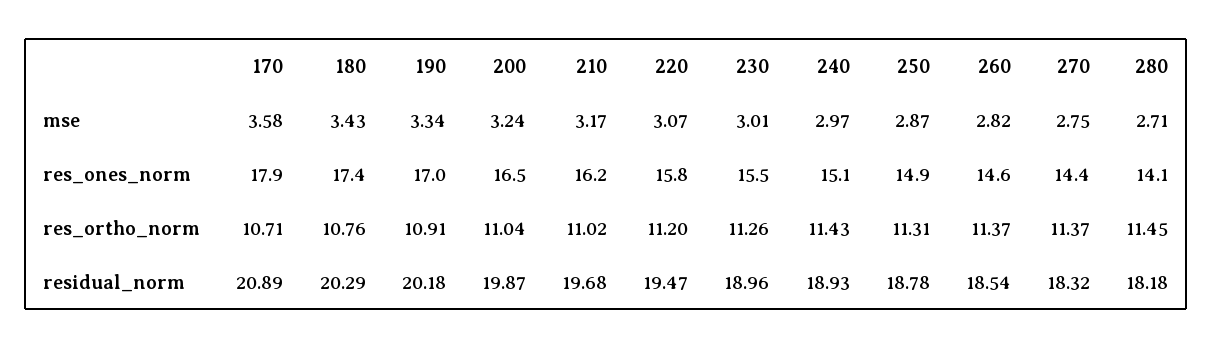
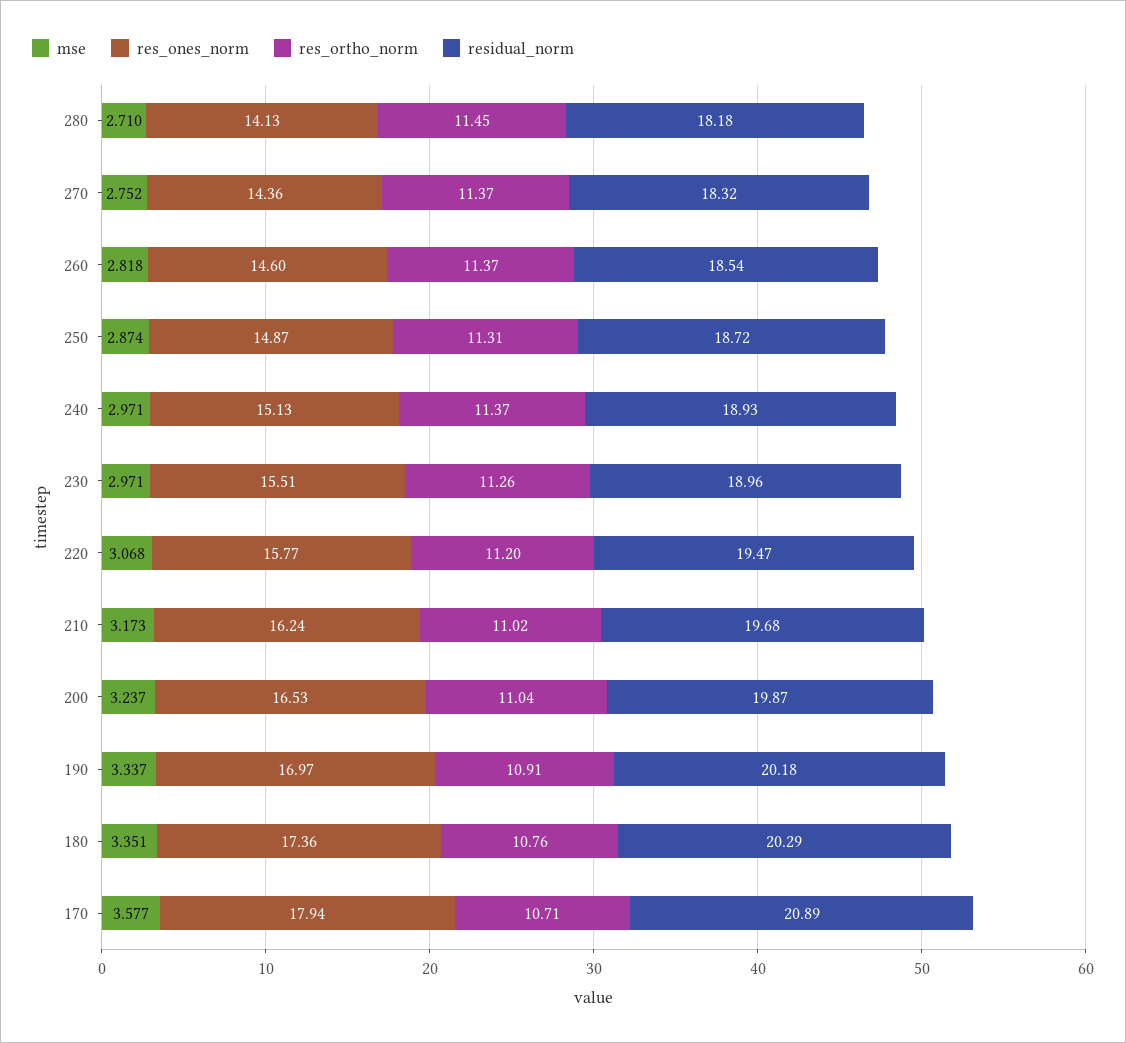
mse, 180: 3.43 -> 3.351
mse, 230: 3.01 -> 2.971
res_ortho_norm, 240: 11.43 -> 11.37
residual_norm, 250: 18.78 -> 18.72

